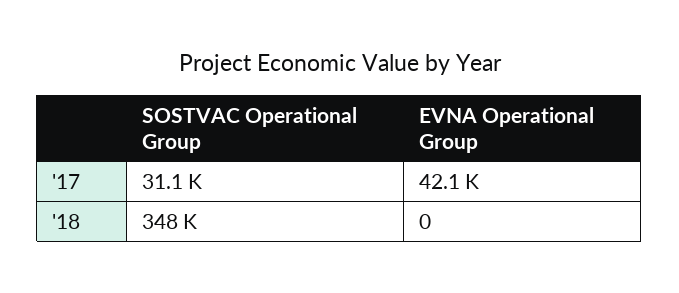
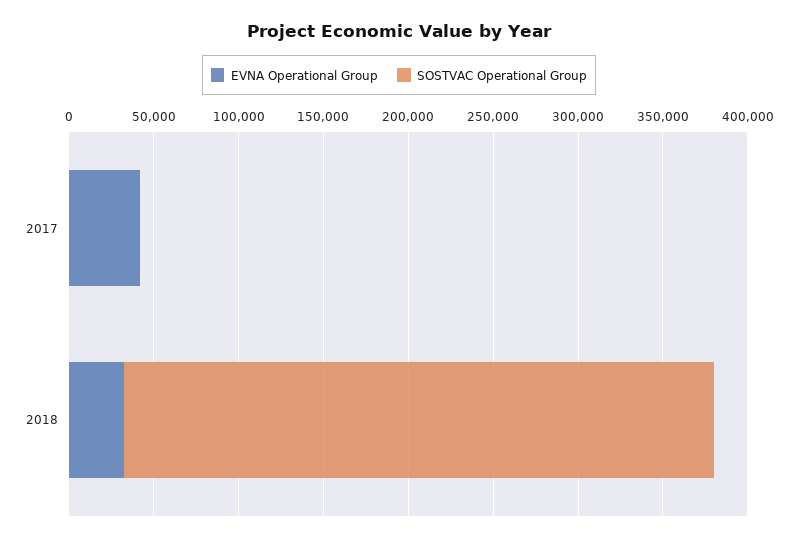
SOSTVAC Operational Group, '17: 31100 -> 0
EVNA Operational Group, '18: 0 -> 30000

